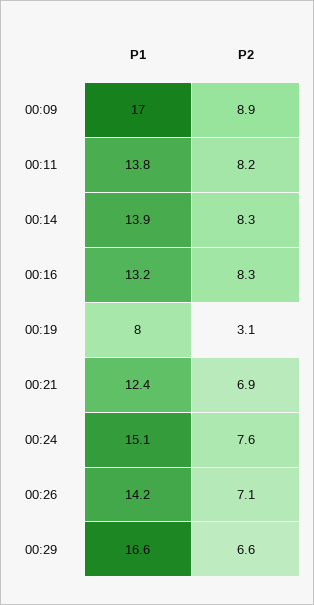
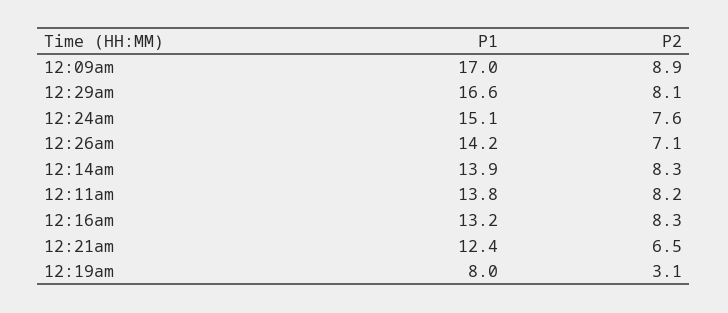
P2, 00:21: 6.9 -> 6.5
P2, 00:29: 6.6 -> 8.1

